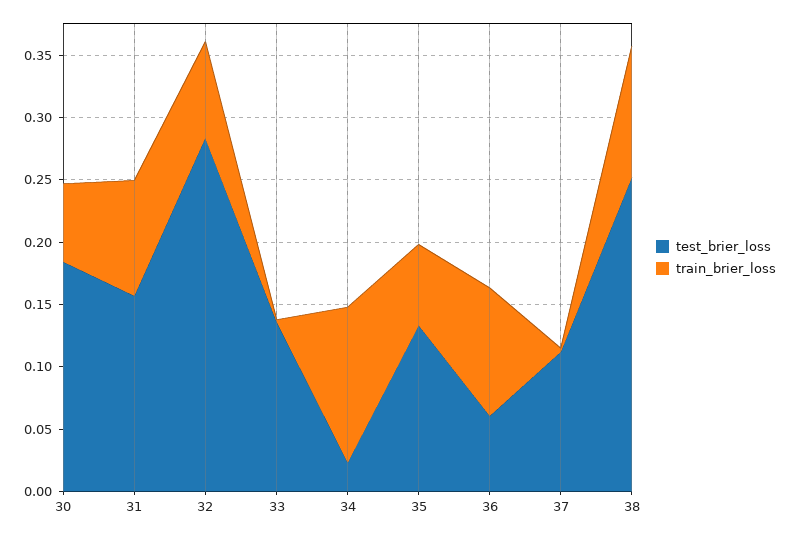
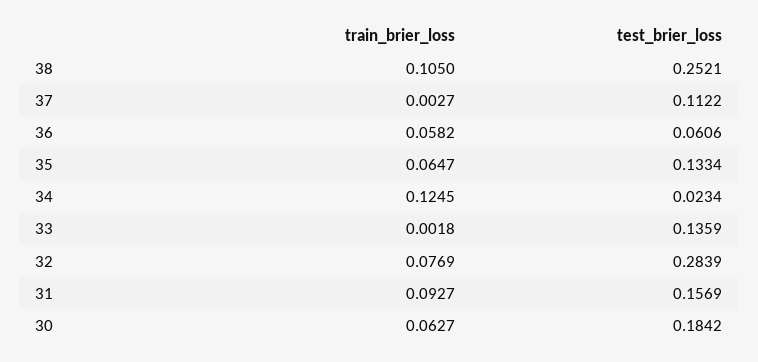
train_brier_loss, 36: 0.1 -> 0.0582

